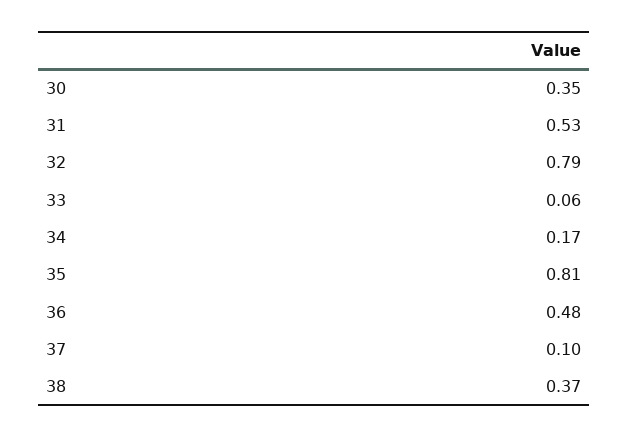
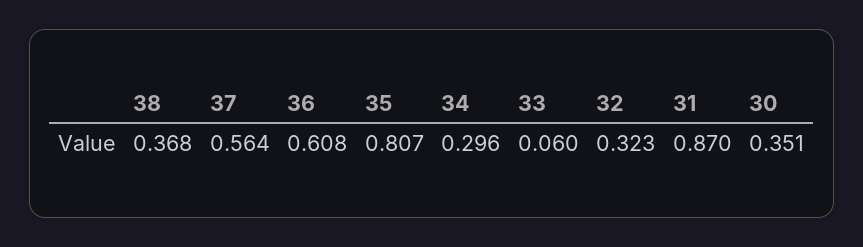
31: 0.53 -> 0.87
32: 0.79 -> 0.323
34: 0.17 -> 0.296
36: 0.48 -> 0.608
37: 0.1 -> 0.564

